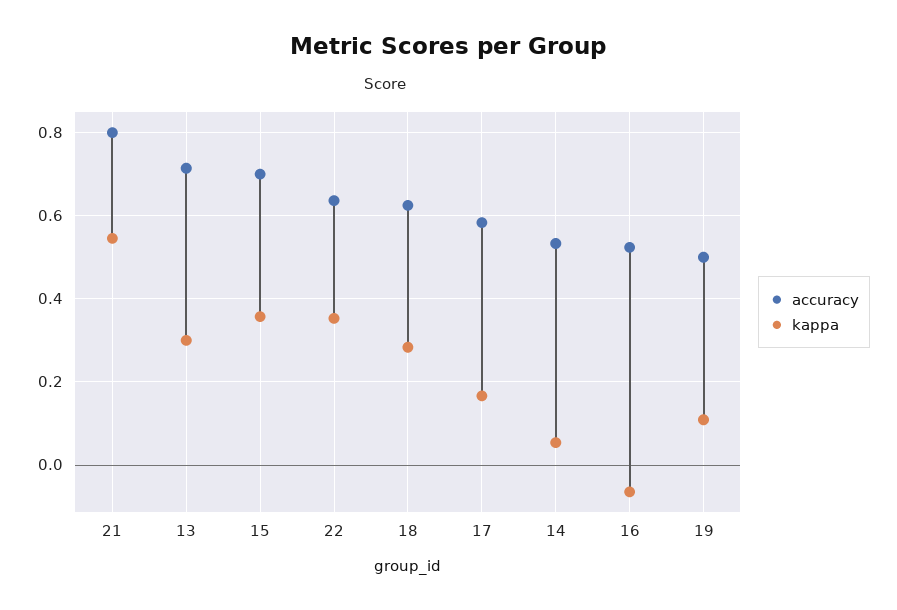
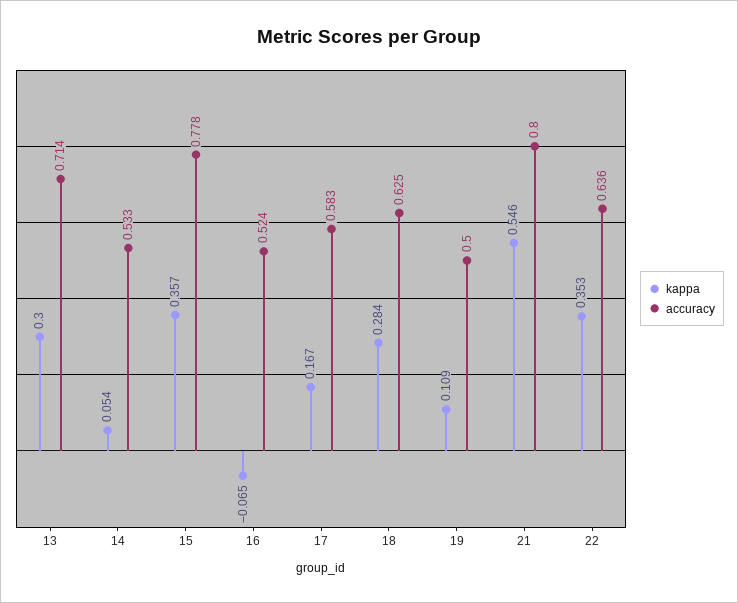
accuracy, 15: 0.7 -> 0.778

